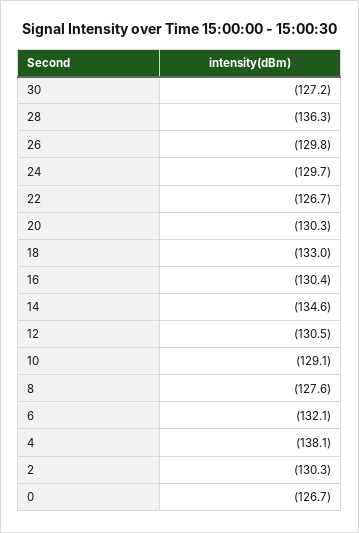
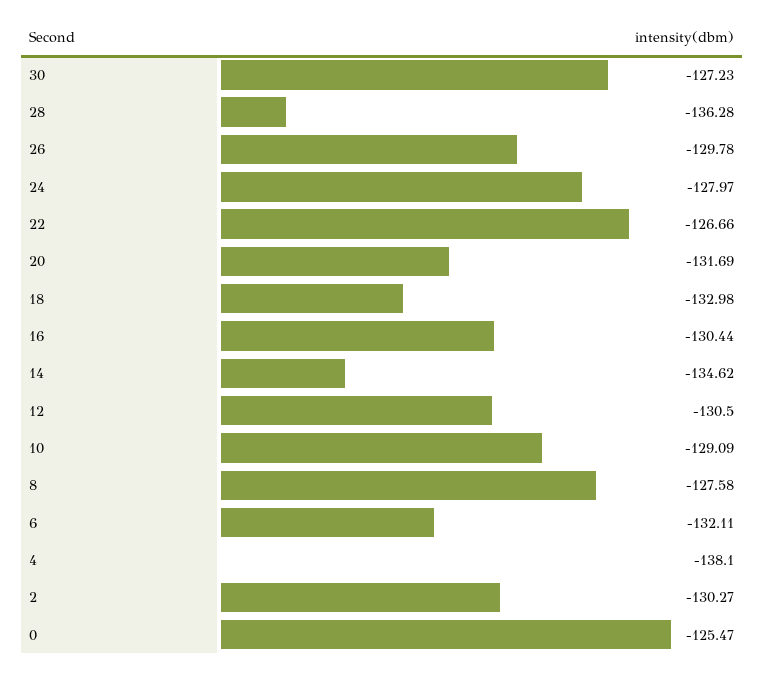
24: -129.7 -> -127.97
20: -130.3 -> -131.69
0: -126.7 -> -125.47

